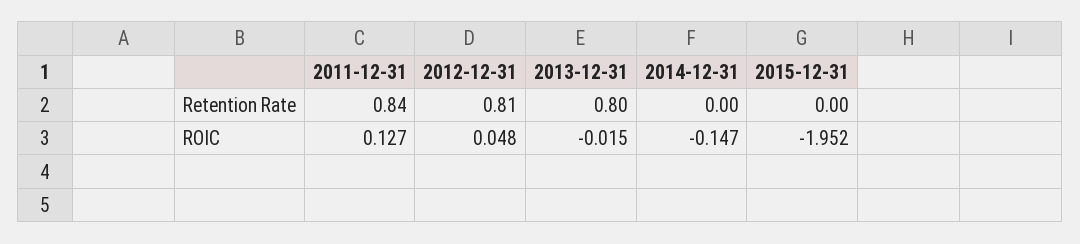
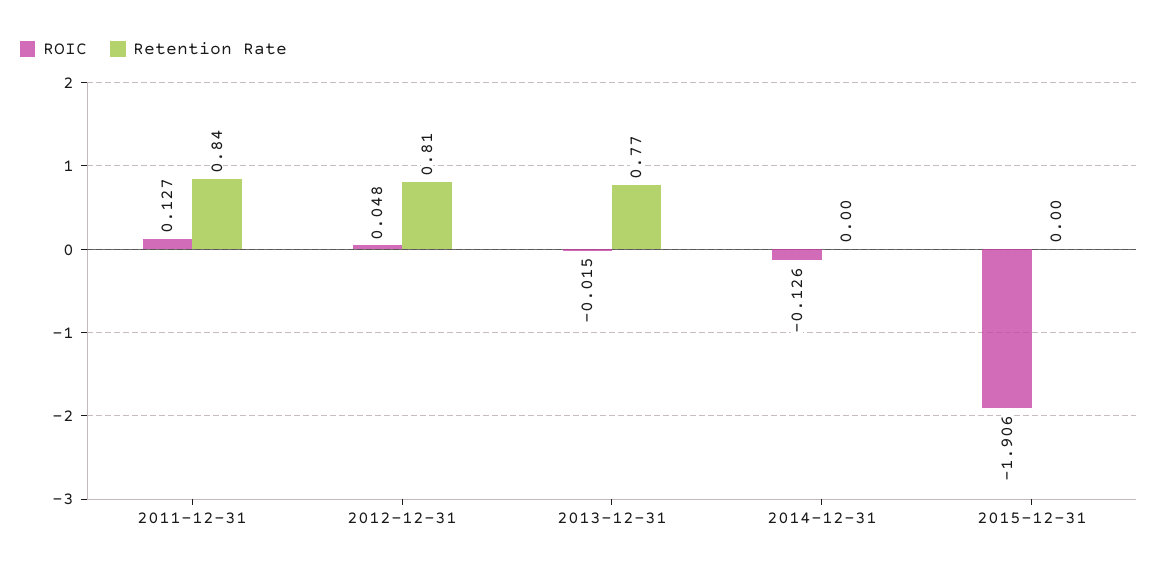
Retention Rate, 2013-12-31: 0.8 -> 0.77
ROIC, 2014-12-31: -0.147 -> -0.126
ROIC, 2015-12-31: -1.952 -> -1.906

